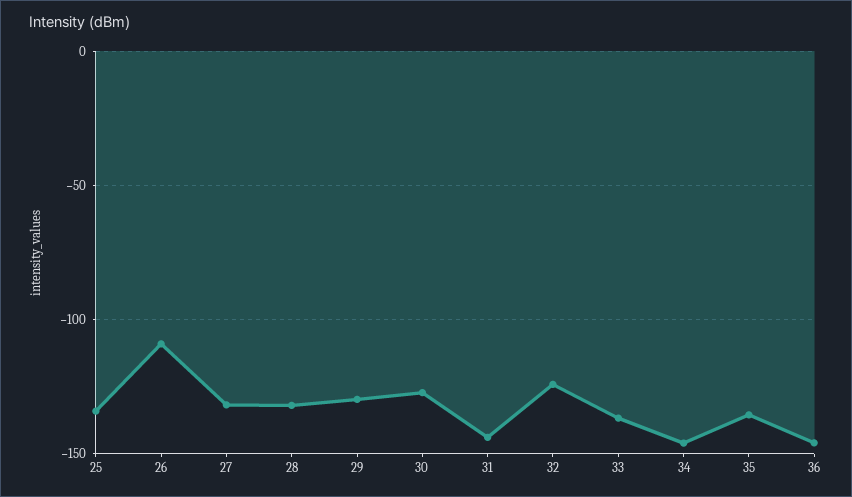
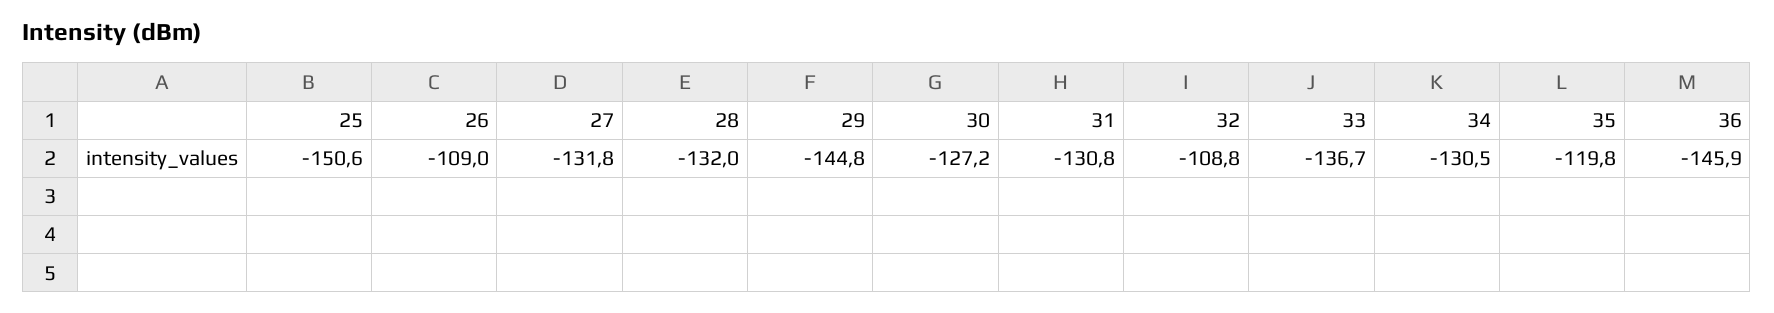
25: -135 -> -150.6
29: -130 -> -144.8
31: -145 -> -130.8
32: -125 -> -108.8
34: -145 -> -130.5
35: -135 -> -119.8

